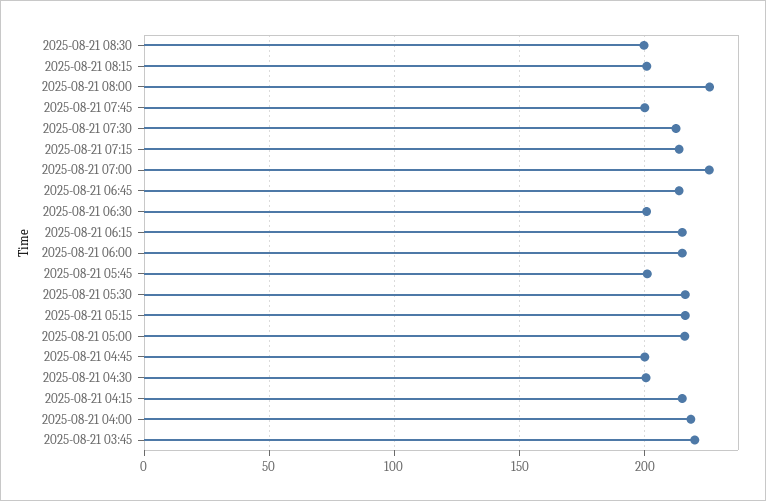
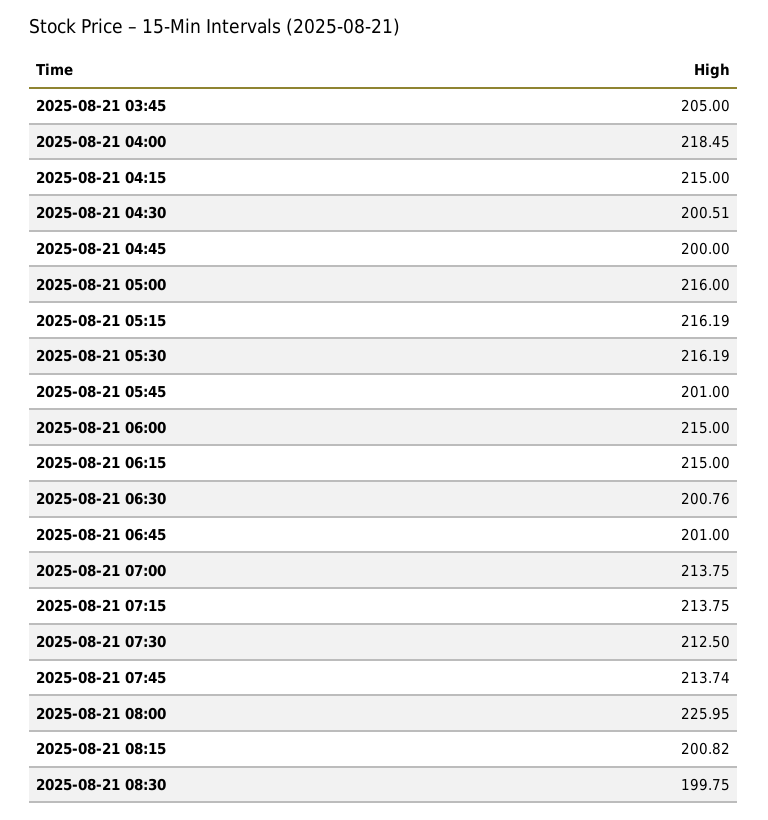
2025-08-21 07:45: 200 -> 213.74
2025-08-21 07:00: 225 -> 213.75
2025-08-21 06:45: 215 -> 201
2025-08-21 03:45: 220 -> 205

